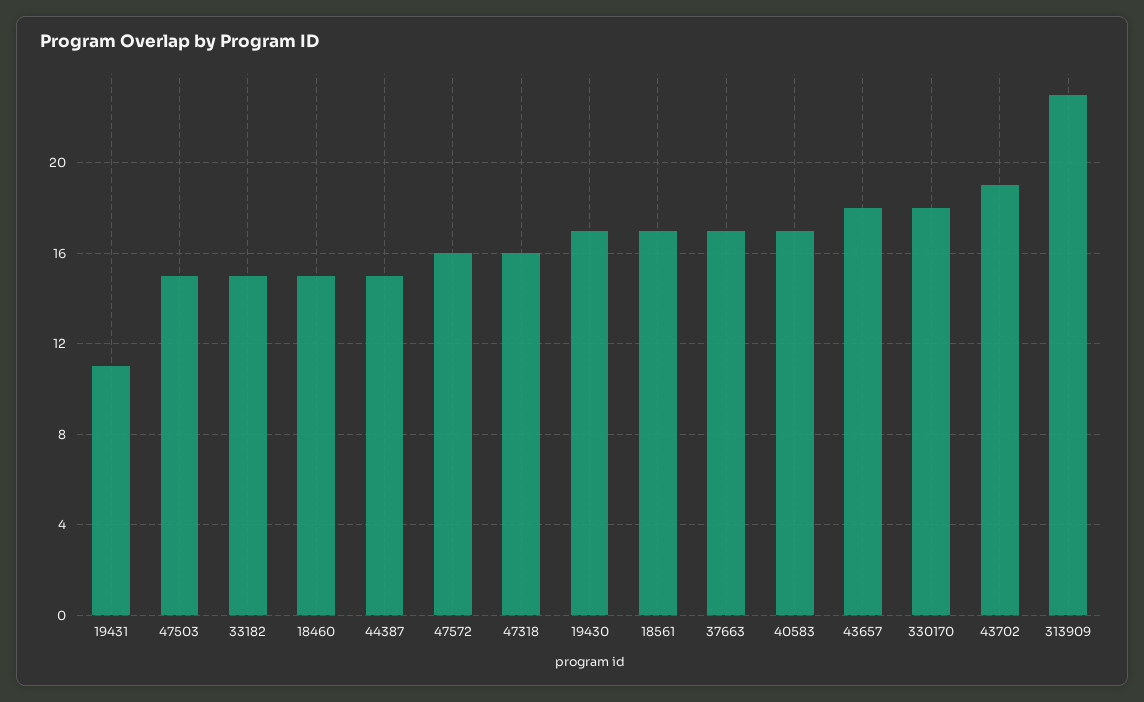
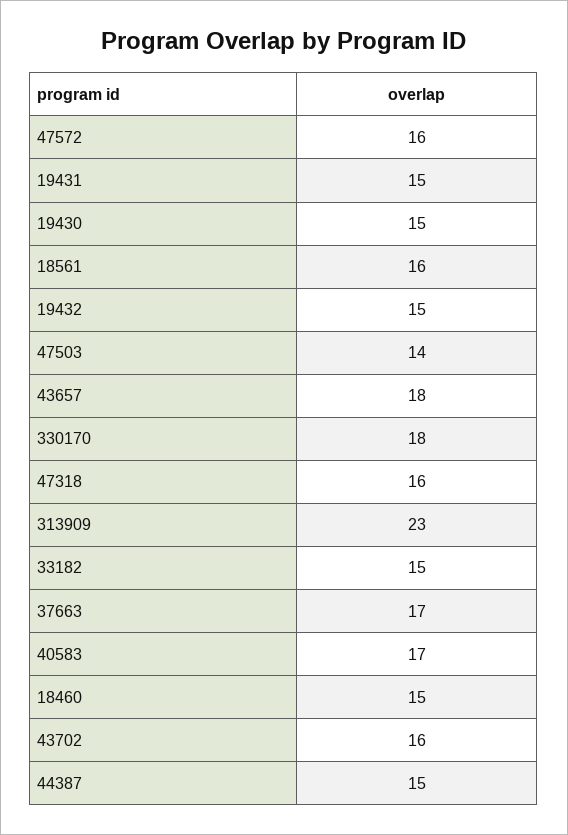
19431: 11 -> 15
47503: 15 -> 14
19430: 17 -> 15
18561: 17 -> 16
43702: 19 -> 16
19432: none -> 15

